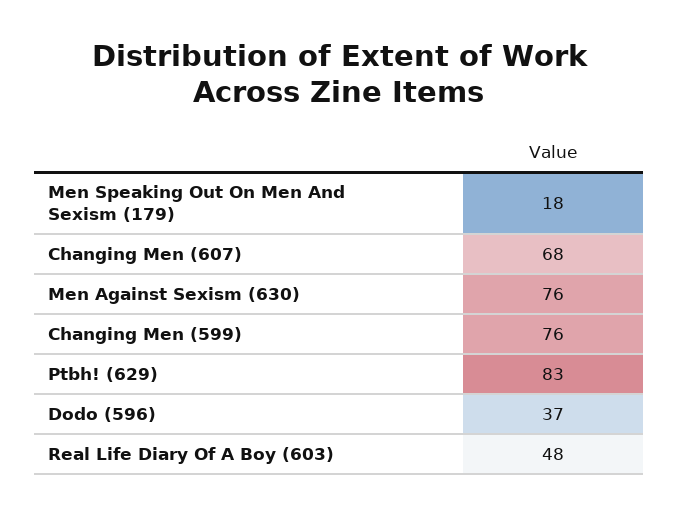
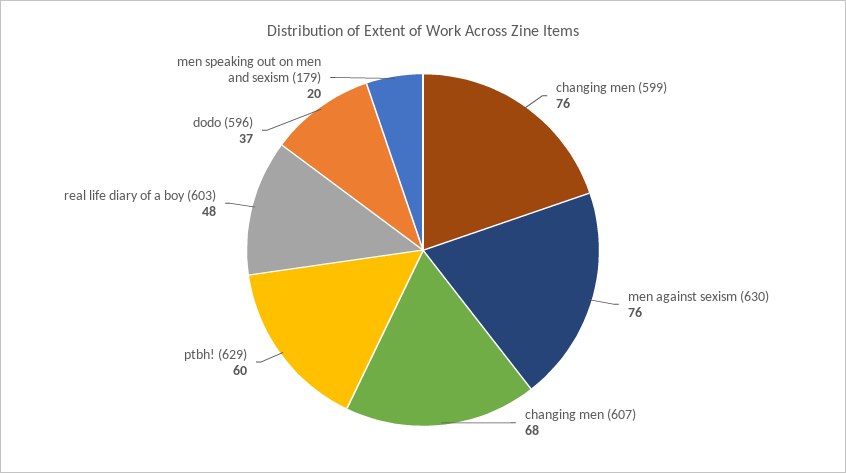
Men Speaking Out On Men And Sexism (179): 18 -> 20
Ptbh! (629): 83 -> 60

